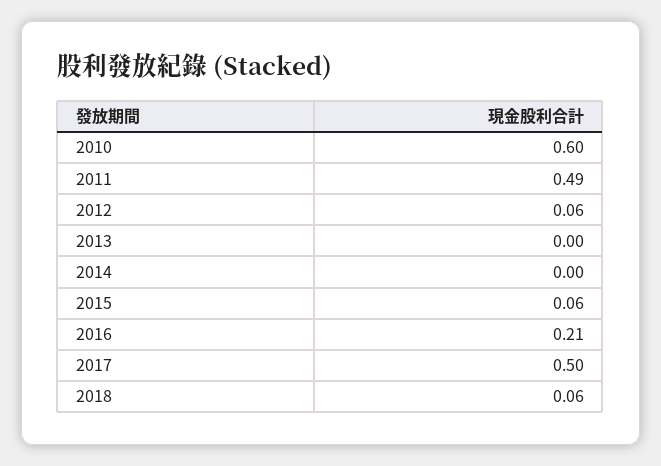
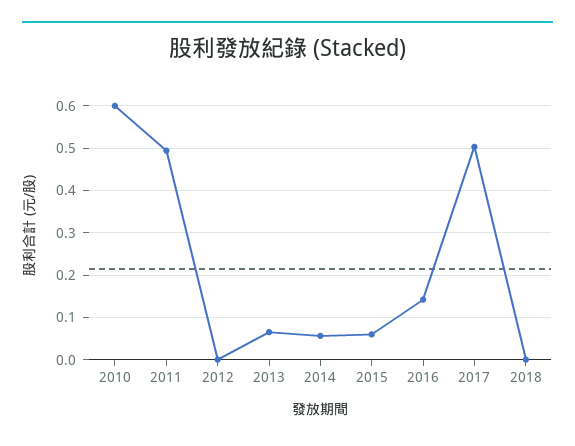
2012: 0.06 -> 0
2013: 0 -> 0.06
2014: 0 -> 0.06
2016: 0.21 -> 0.14
2018: 0.06 -> 0

